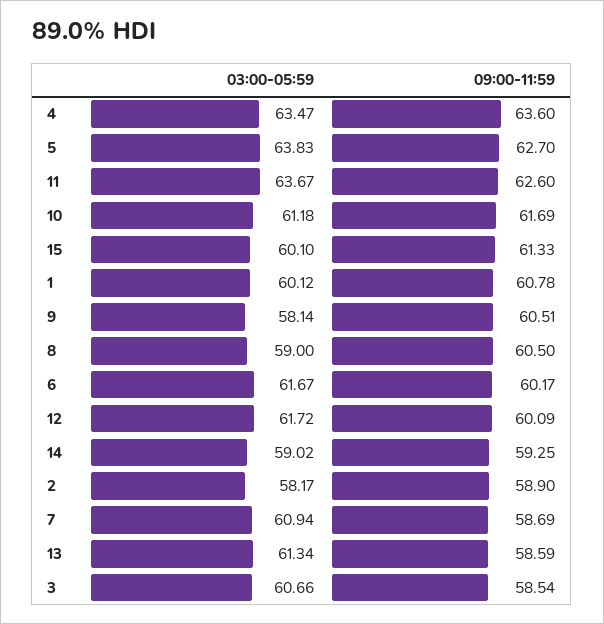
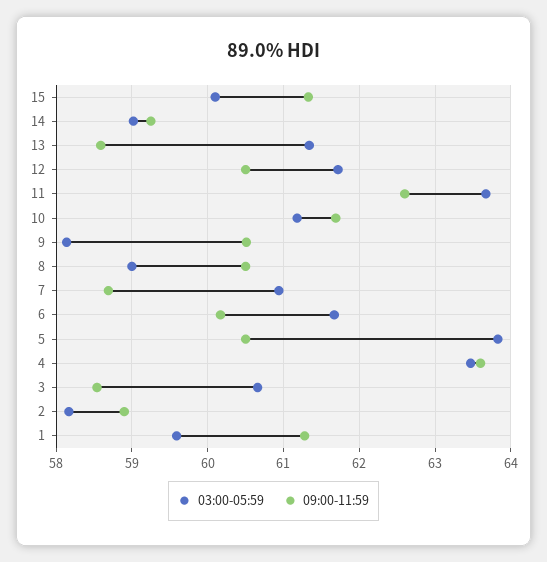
09:00-11:59, 5: 62.7 -> 60.5
03:00-05:59, 1: 60.12 -> 59.6
09:00-11:59, 1: 60.78 -> 61.3
09:00-11:59, 12: 60.09 -> 60.5

